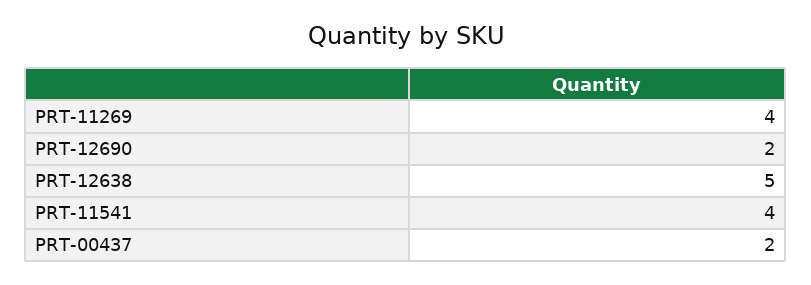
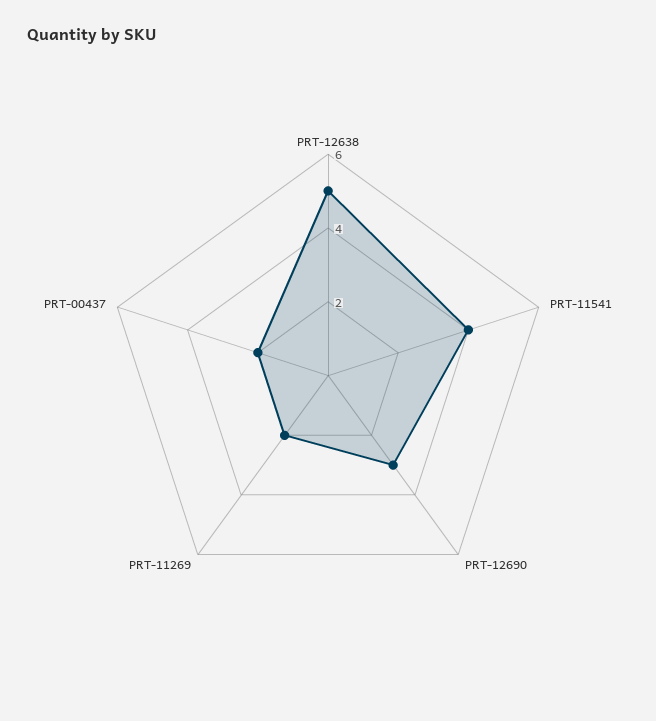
PRT-11269: 4 -> 2
PRT-12690: 2 -> 3

